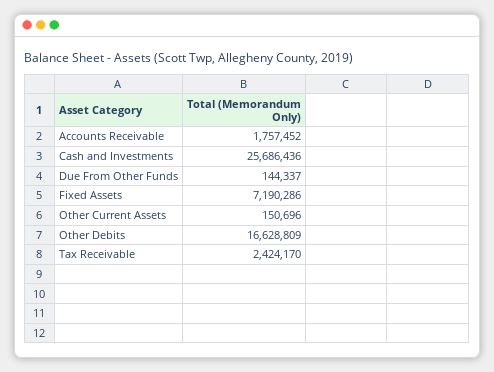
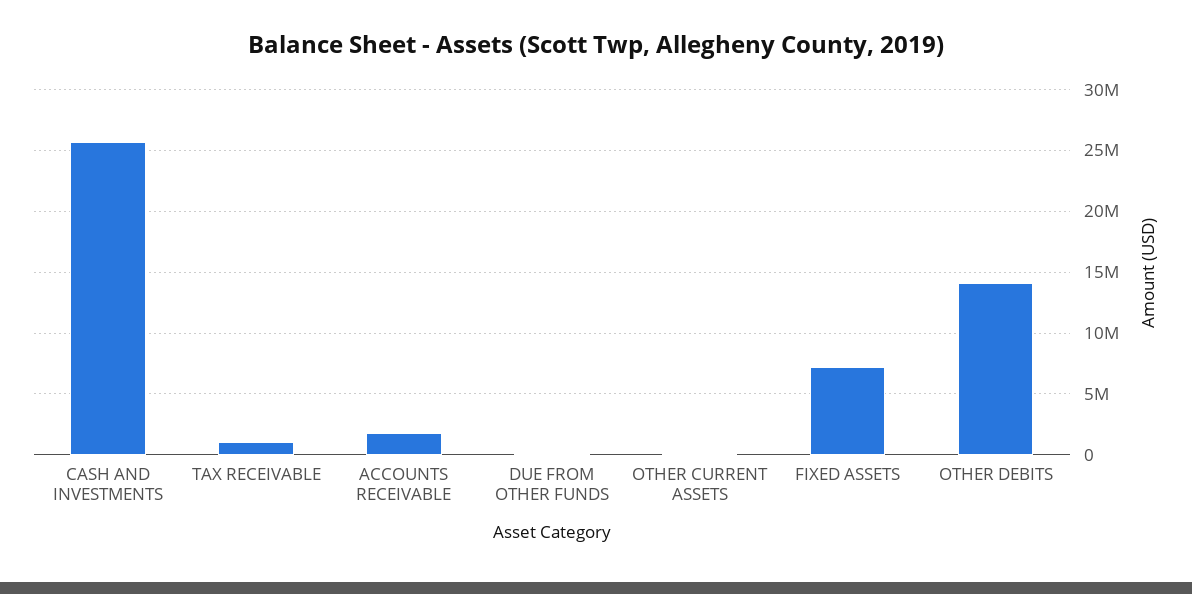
Other Debits: 16628809 -> 14000000
Tax Receivable: 2424170 -> 1000000

